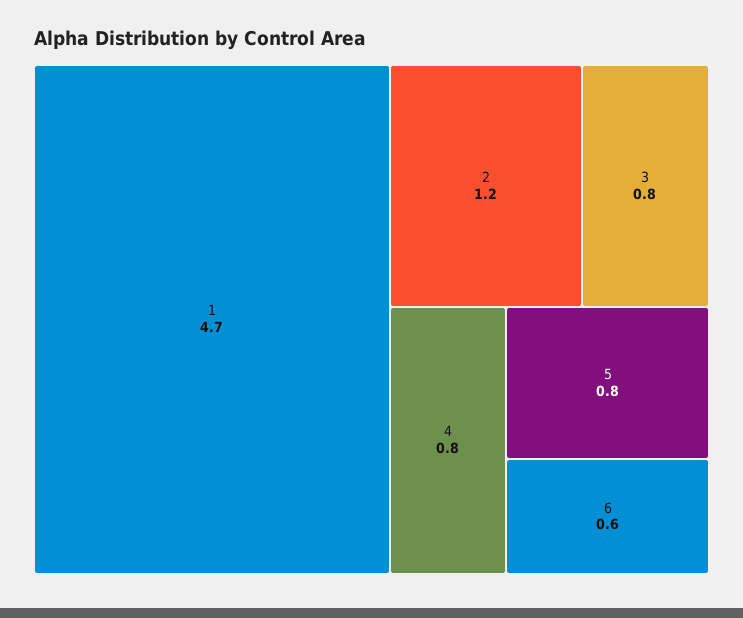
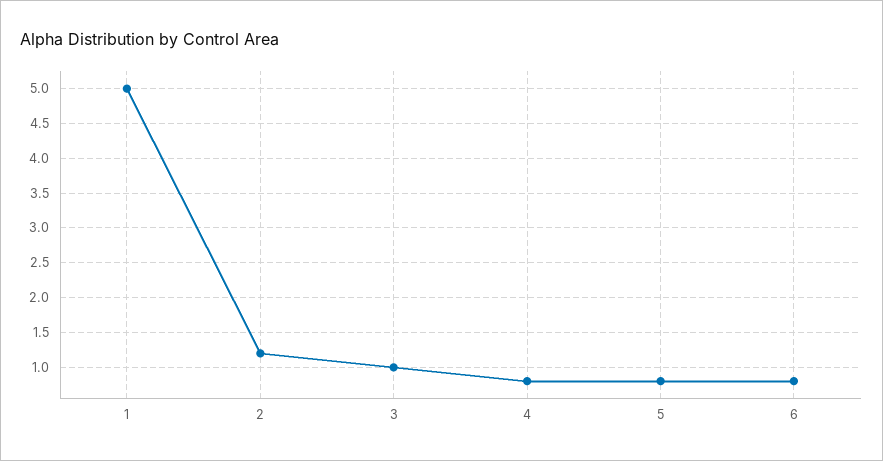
1: 4.7 -> 5
3: 0.8 -> 1
6: 0.6 -> 0.8

